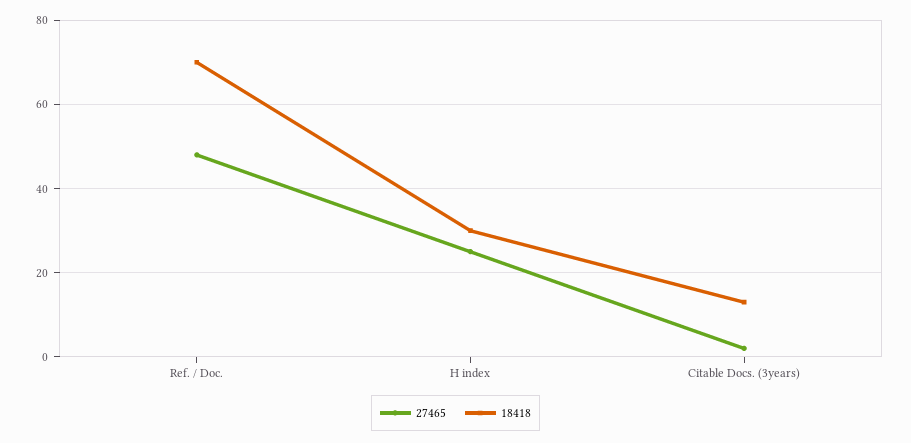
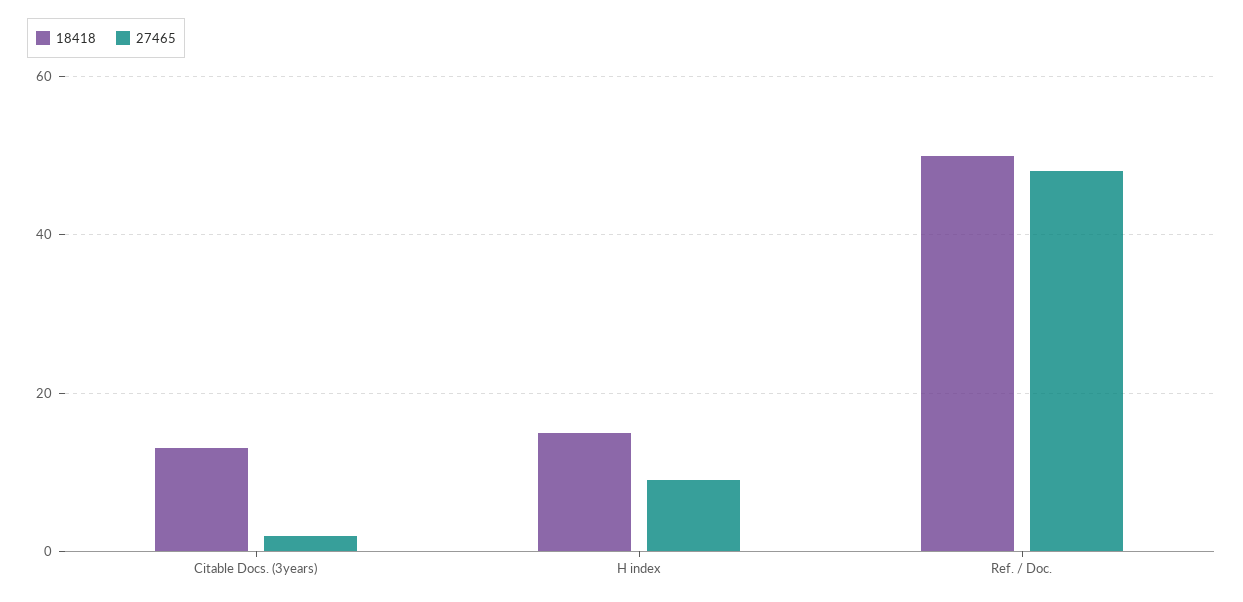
18418, Ref. / Doc.: 70 -> 50
27465, H index: 25 -> 10
18418, H index: 30 -> 15

